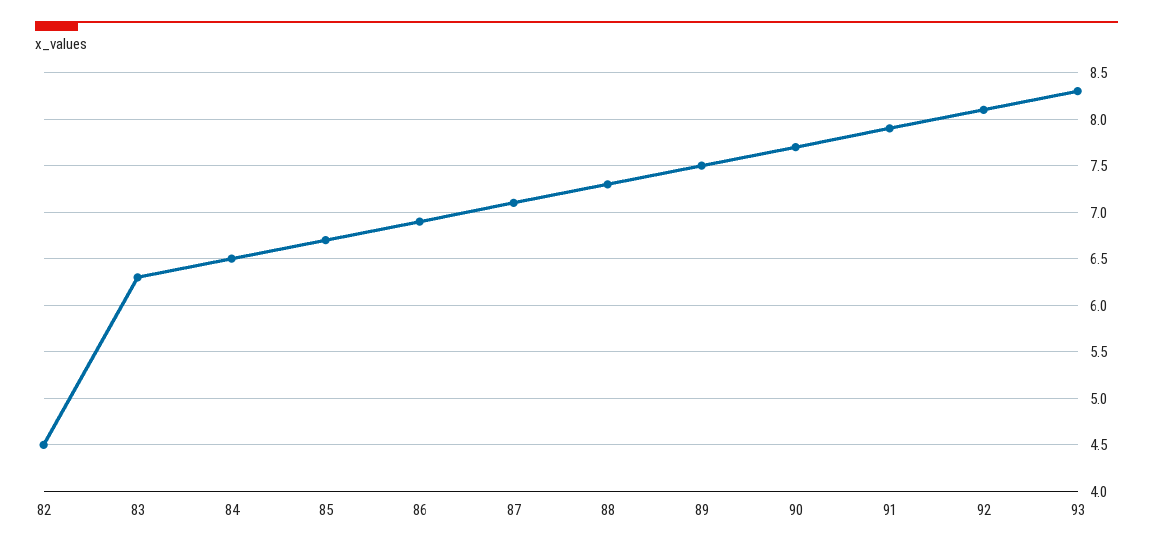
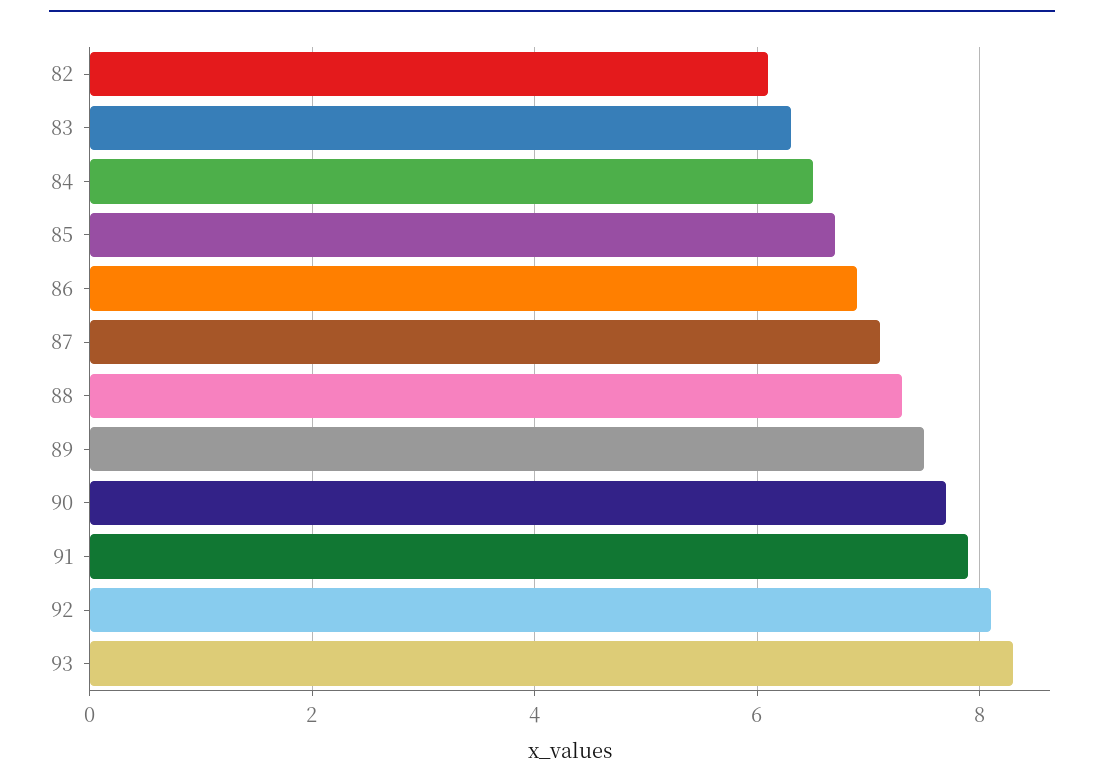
82: 4.5 -> 6

